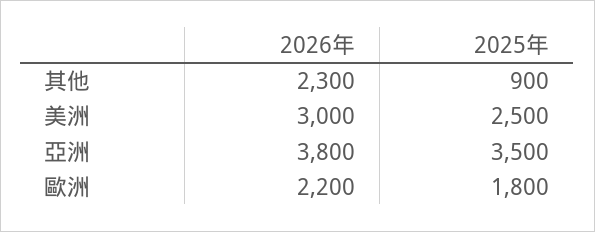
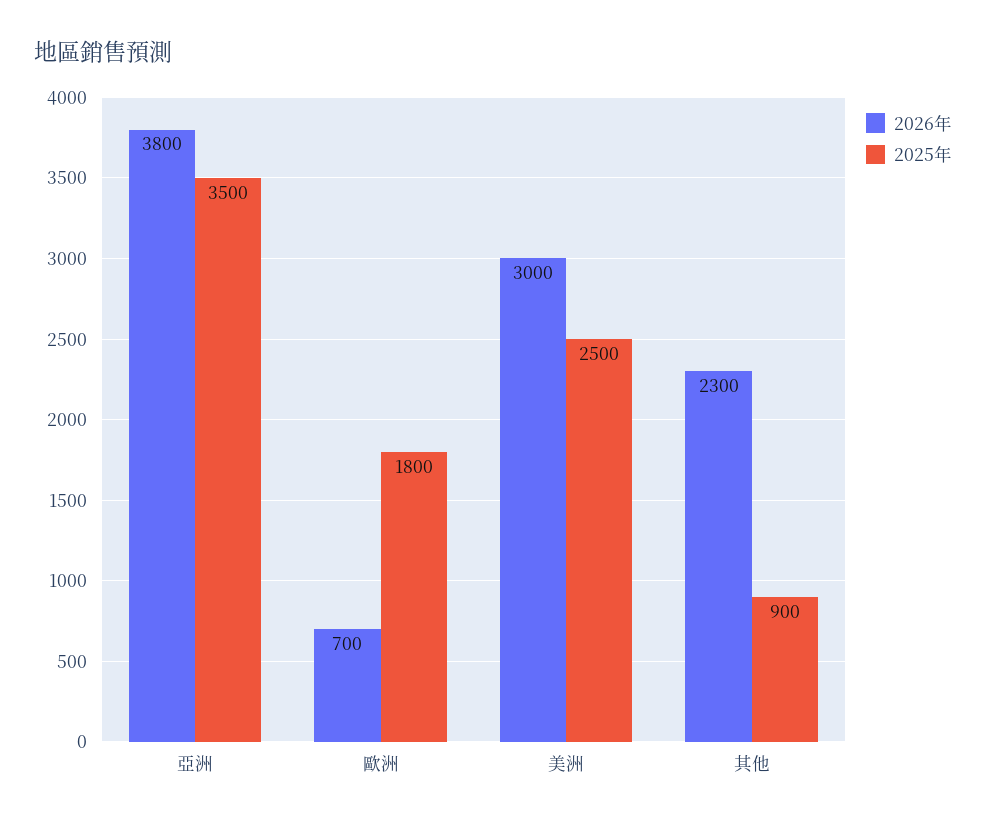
2026年, 歐洲: 2200 -> 700

